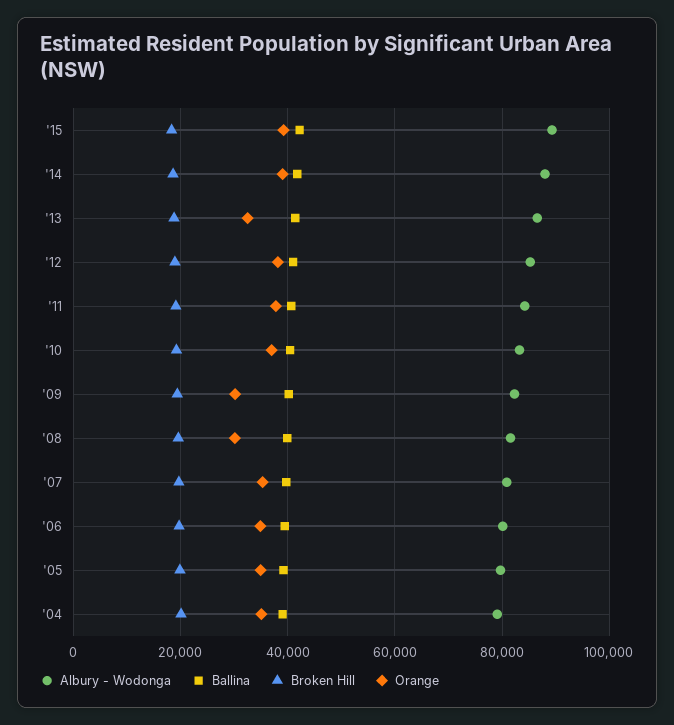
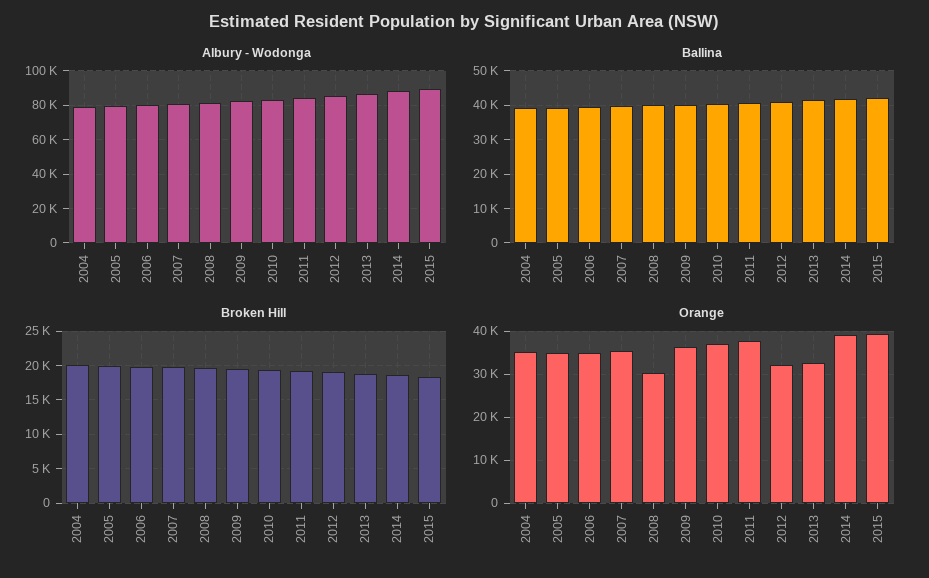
Orange, '12: 38000 -> 32000
Orange, '09: 30000 -> 36000

